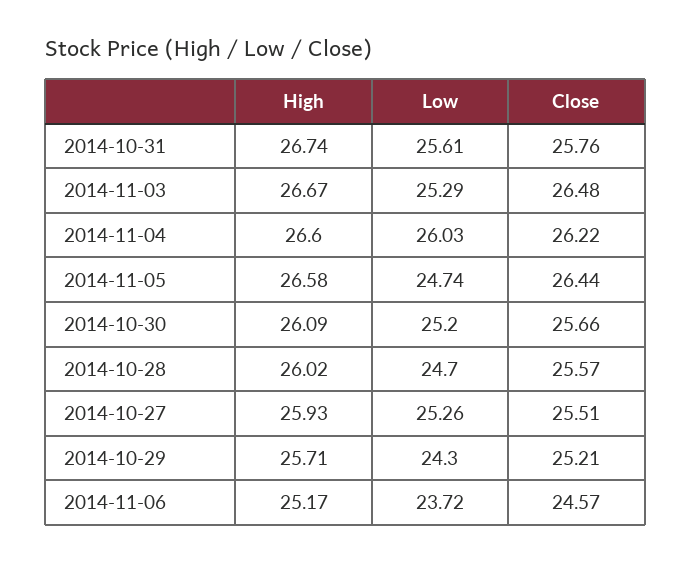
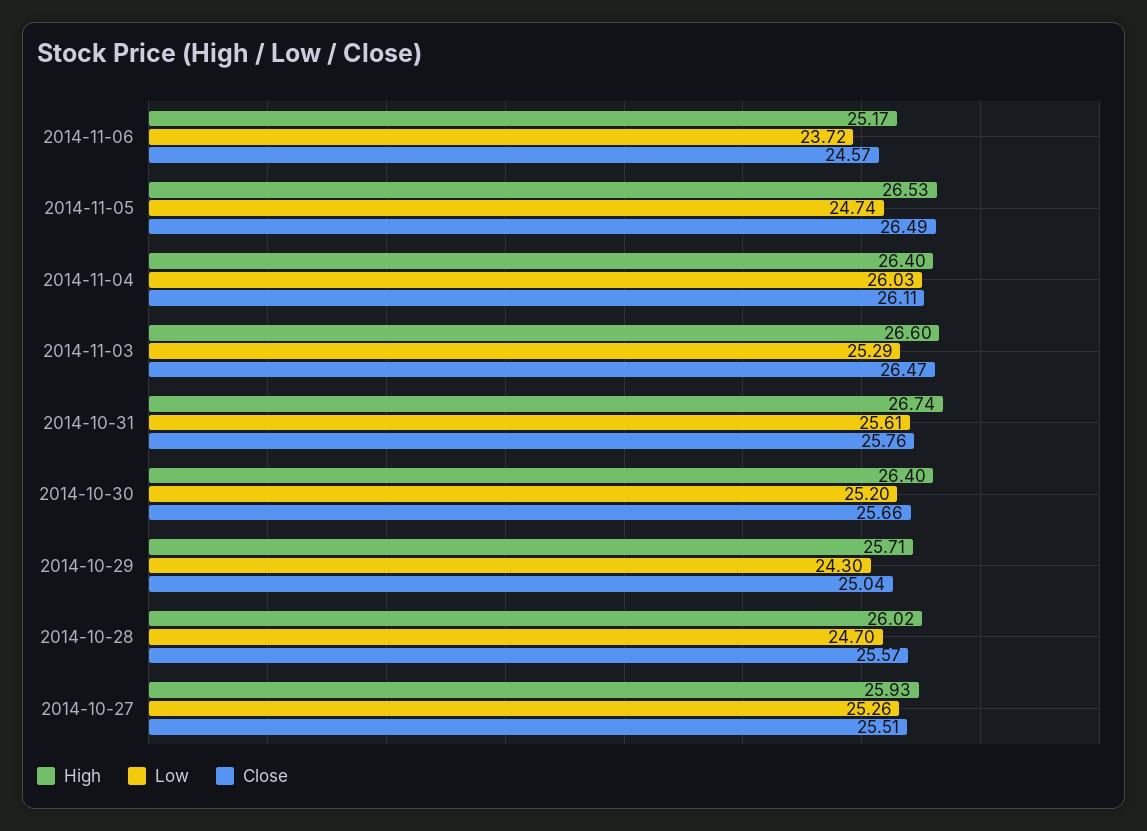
High, 2014-11-03: 26.67 -> 26.6
Close, 2014-11-03: 26.48 -> 26.47
High, 2014-11-04: 26.6 -> 26.4
Close, 2014-11-04: 26.22 -> 26.11
High, 2014-11-05: 26.58 -> 26.53
Close, 2014-11-05: 26.44 -> 26.49
High, 2014-10-30: 26.09 -> 26.4
Close, 2014-10-29: 25.21 -> 25.04

